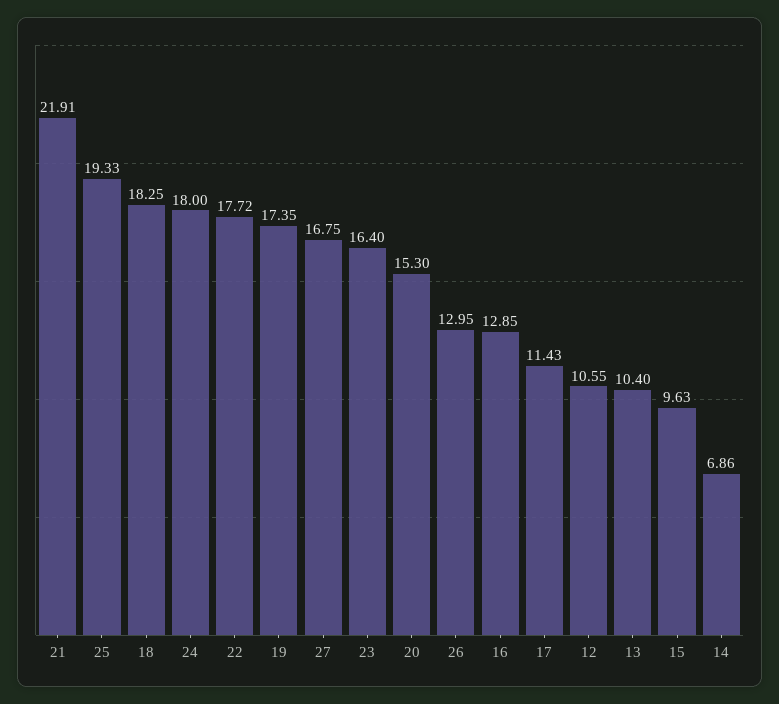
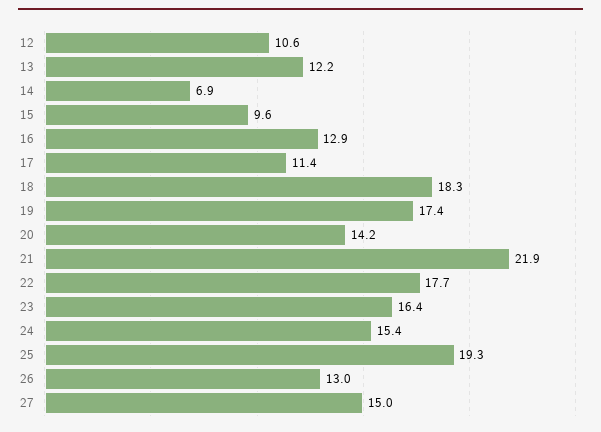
24: 18 -> 15.4
27: 16.75 -> 15
20: 15.3 -> 14.2
13: 10.4 -> 12.2

